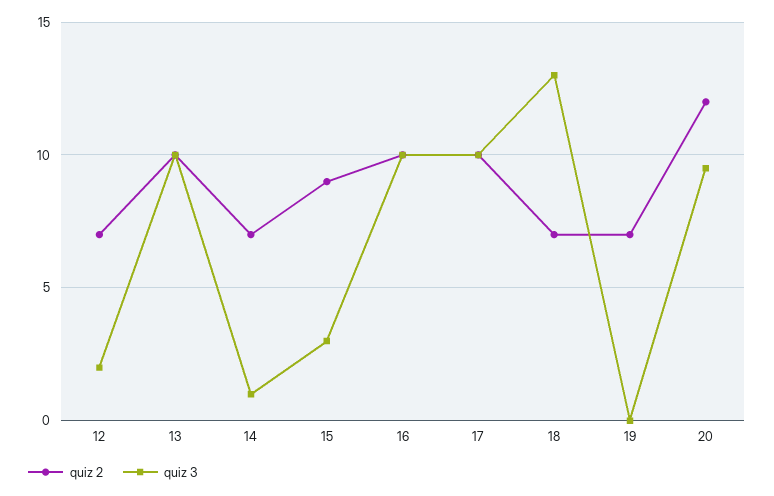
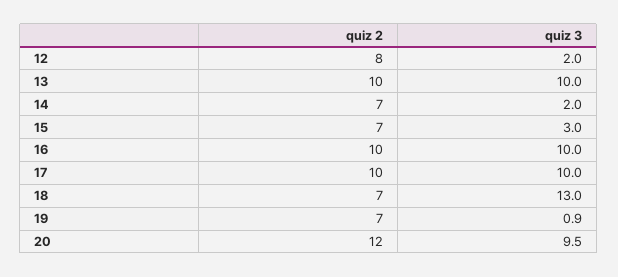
quiz 2, 12: 7 -> 8
quiz 3, 14: 1 -> 2
quiz 2, 15: 9 -> 7
quiz 3, 19: 0 -> 0.9

